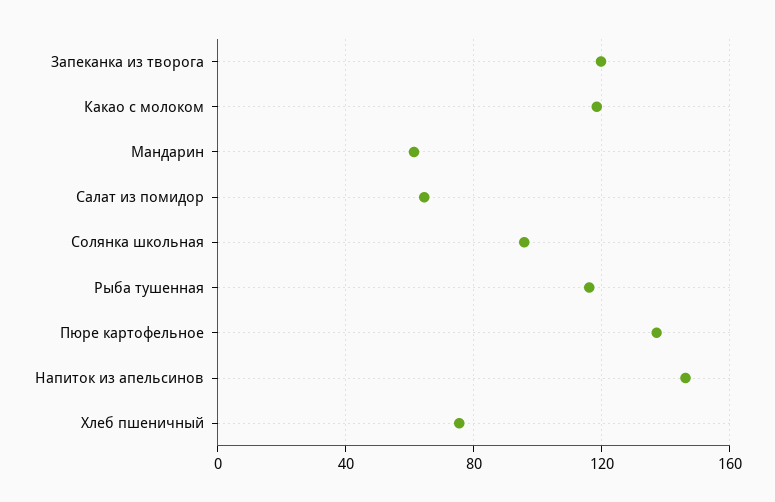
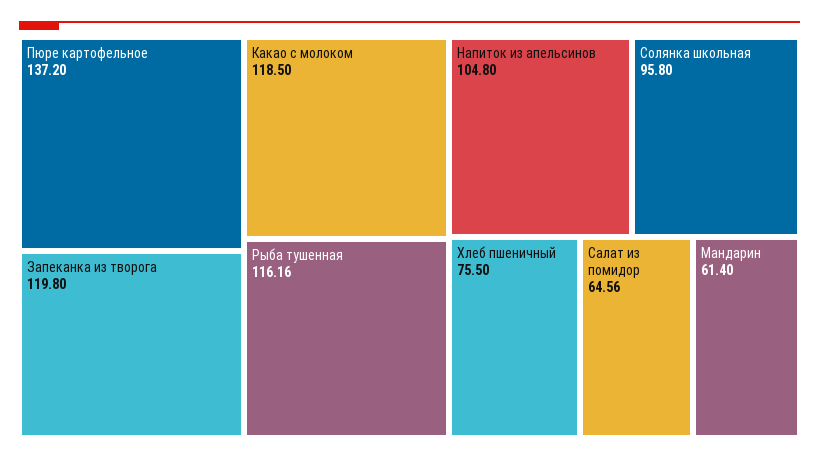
Напиток из апельсинов: 145 -> 104.8

